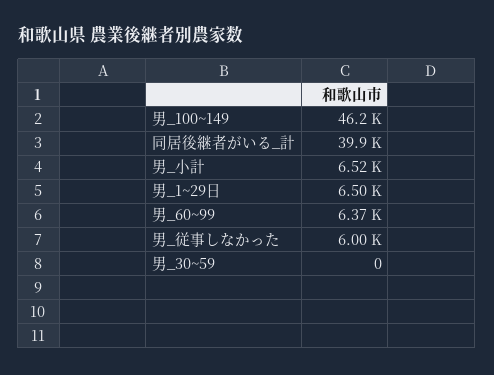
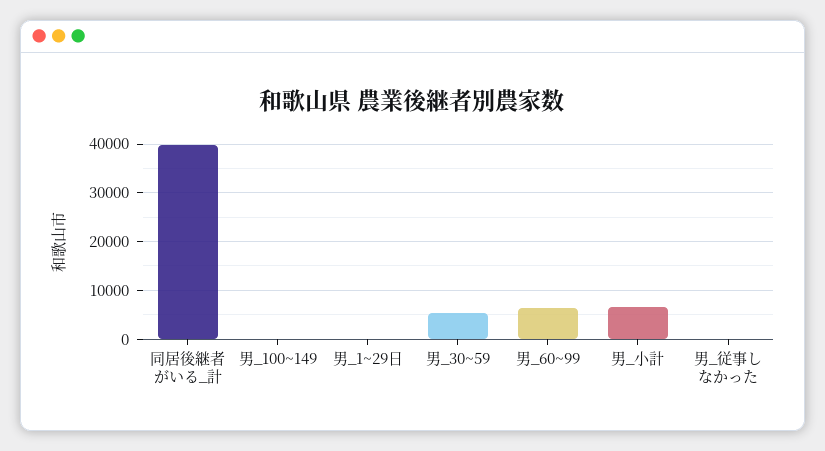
男_100~149: 46200 -> 0
男_1~29日: 6500 -> 0
男_従事しなかった: 6000 -> 0
男_30~59: 0 -> 6000

